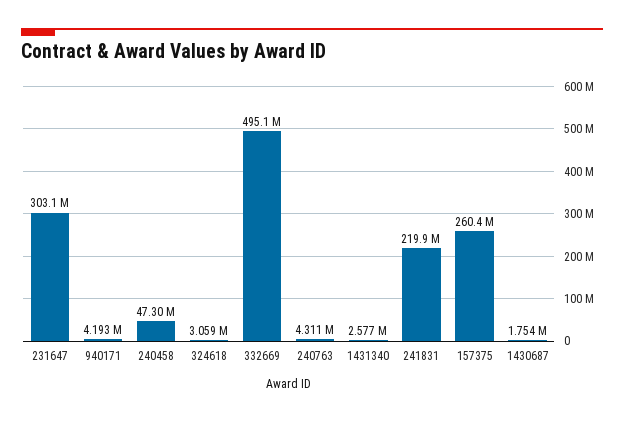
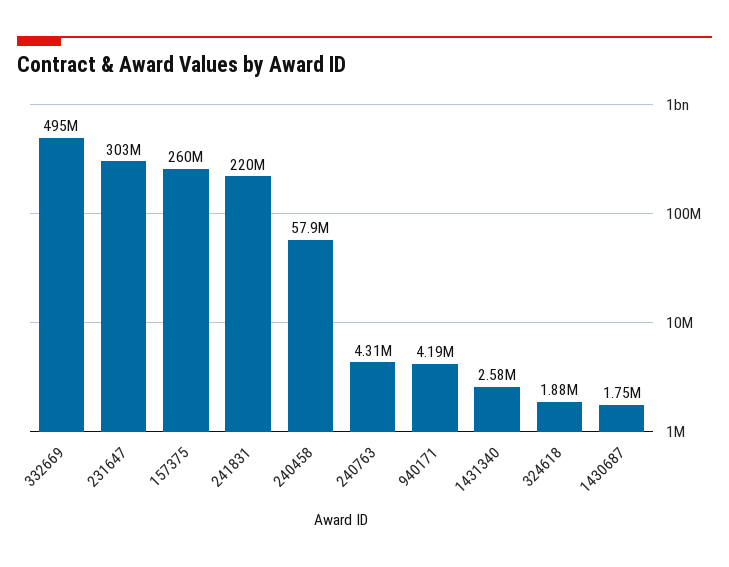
240458: 47300000 -> 57900000
324618: 3059000 -> 1880000

